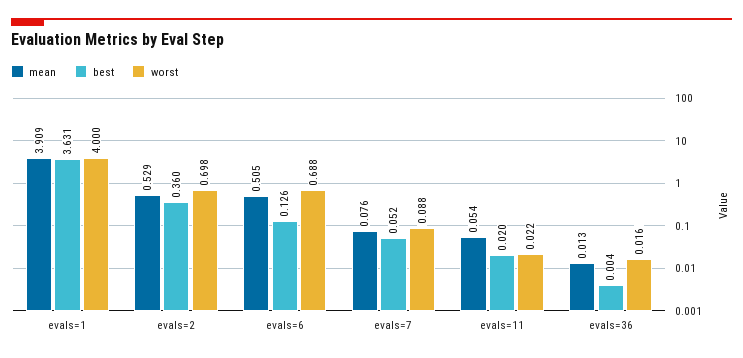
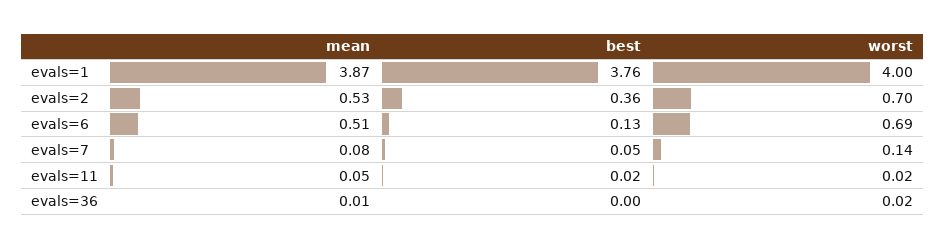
mean, evals=1: 3.909 -> 3.87
best, evals=1: 3.631 -> 3.76
worst, evals=7: 0.088 -> 0.14

